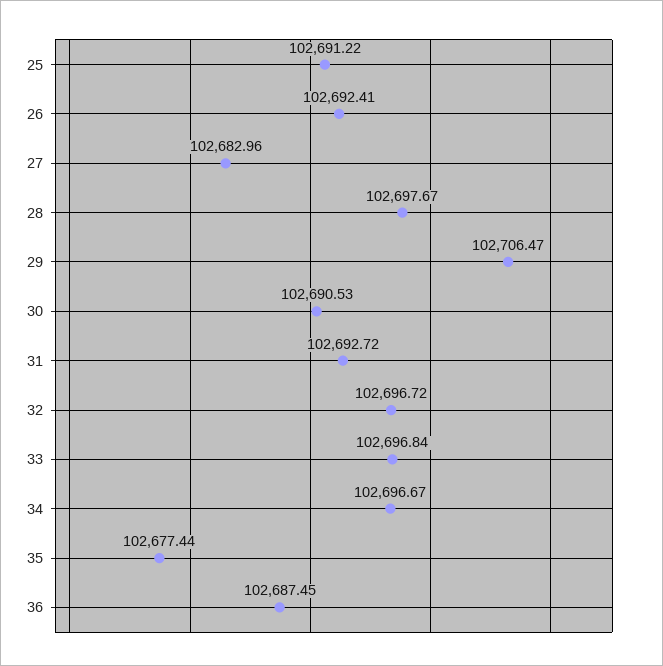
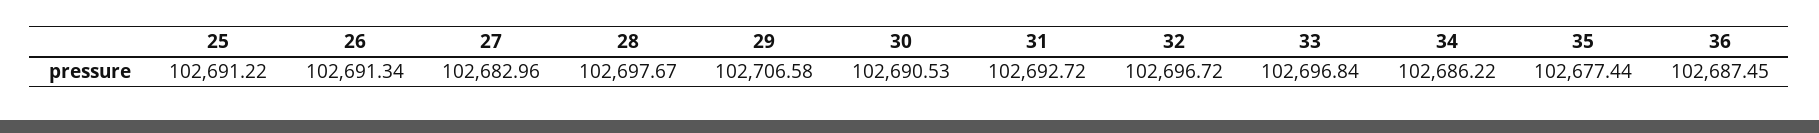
26: 102692.41 -> 102691.34
29: 102706.47 -> 102706.58
34: 102696.67 -> 102686.22

